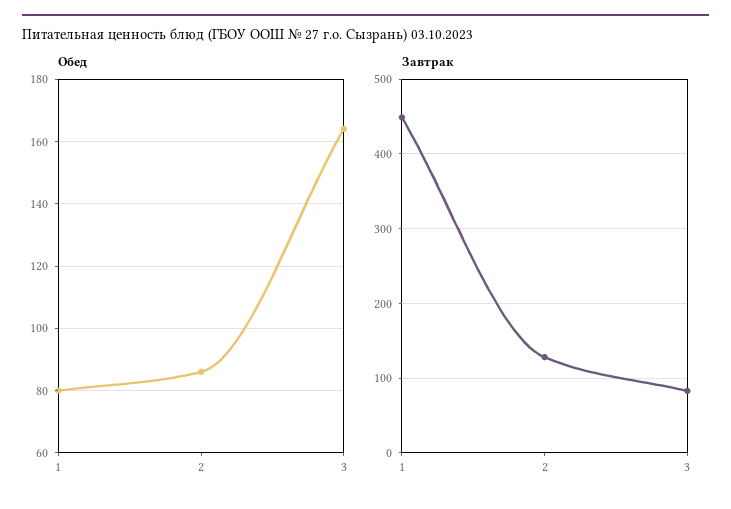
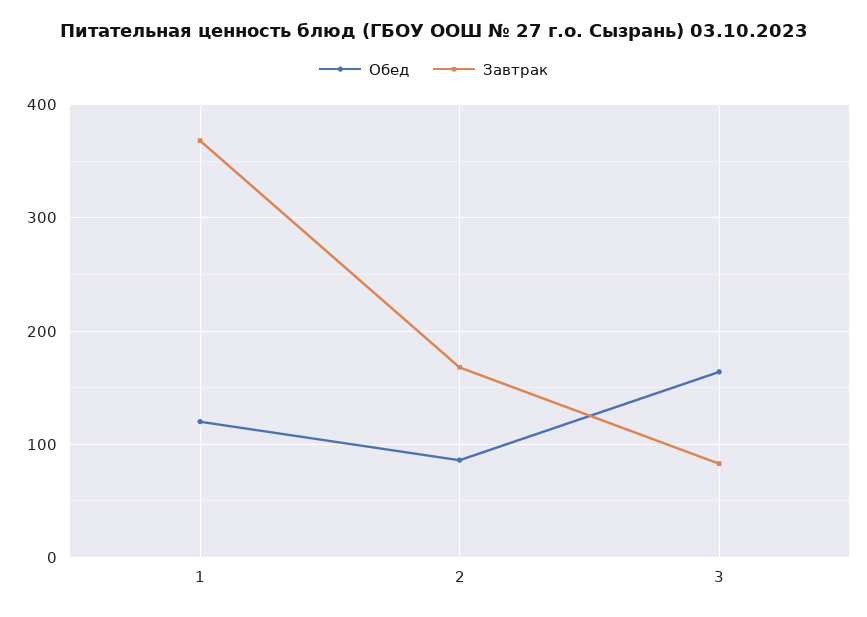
Обед, 1: 80 -> 120
Завтрак, 1: 450 -> 370
Завтрак, 2: 130 -> 170

